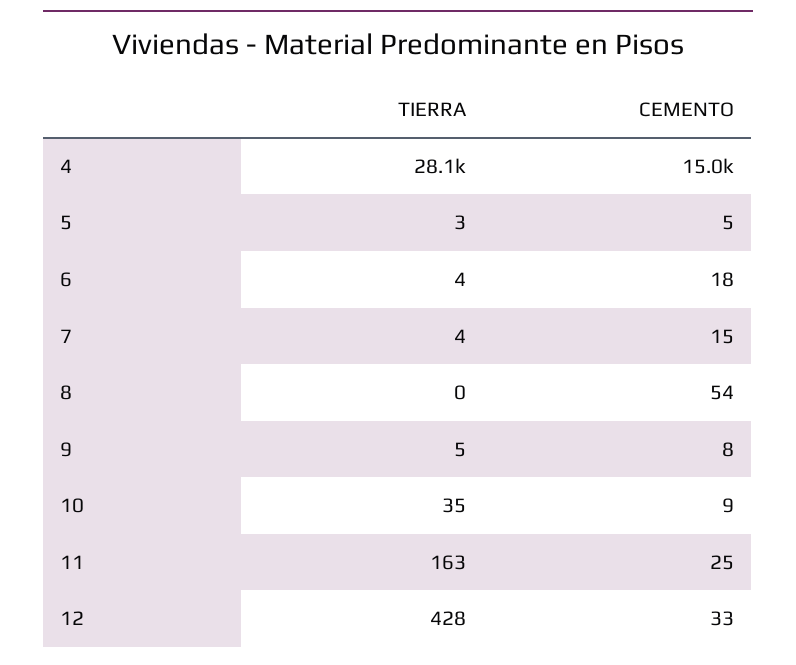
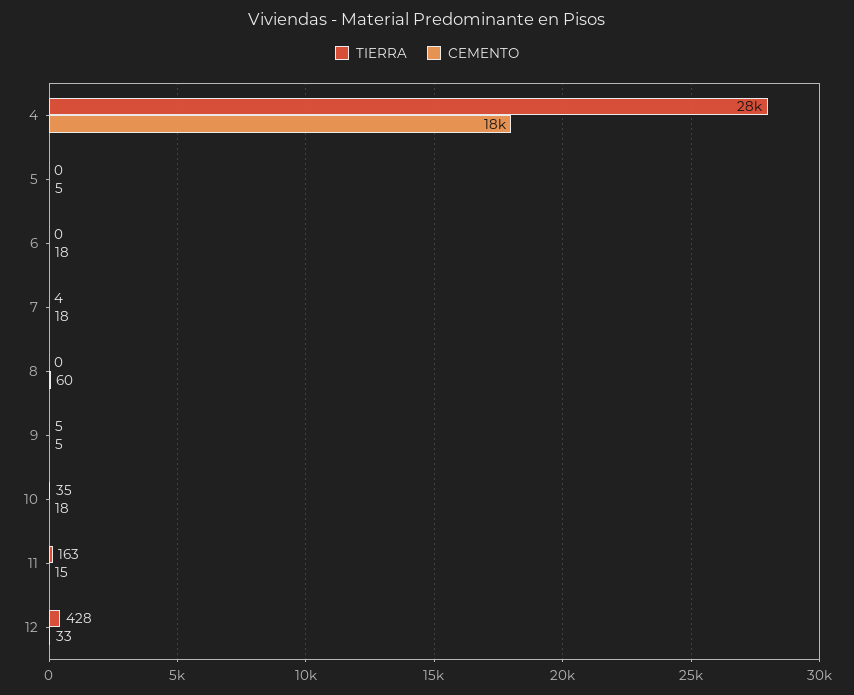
CEMENTO, 4: 15000 -> 18000
TIERRA, 5: 3 -> 0
TIERRA, 6: 4 -> 0
CEMENTO, 7: 15 -> 18
CEMENTO, 8: 54 -> 60
CEMENTO, 9: 8 -> 5
CEMENTO, 10: 9 -> 18
CEMENTO, 11: 25 -> 15

